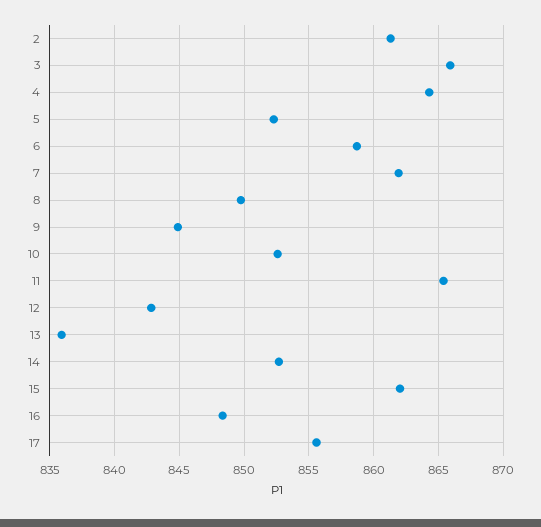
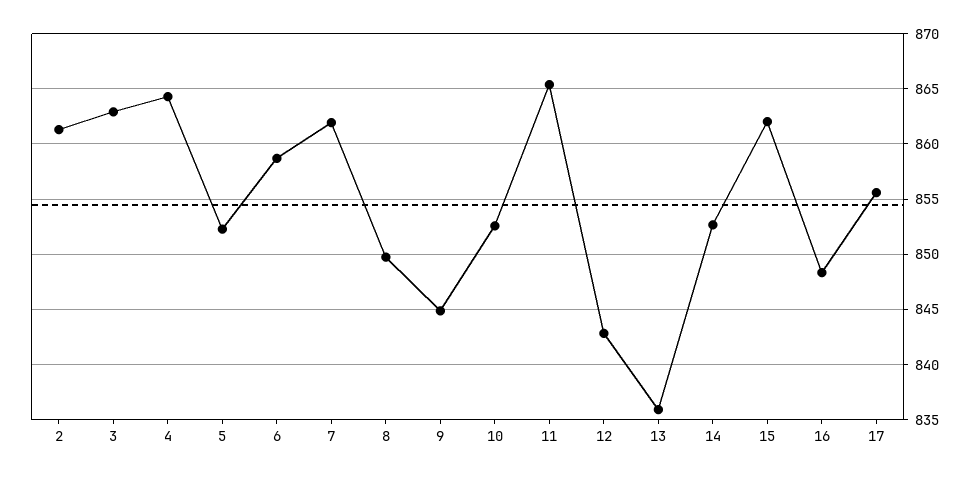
3: 866 -> 863

